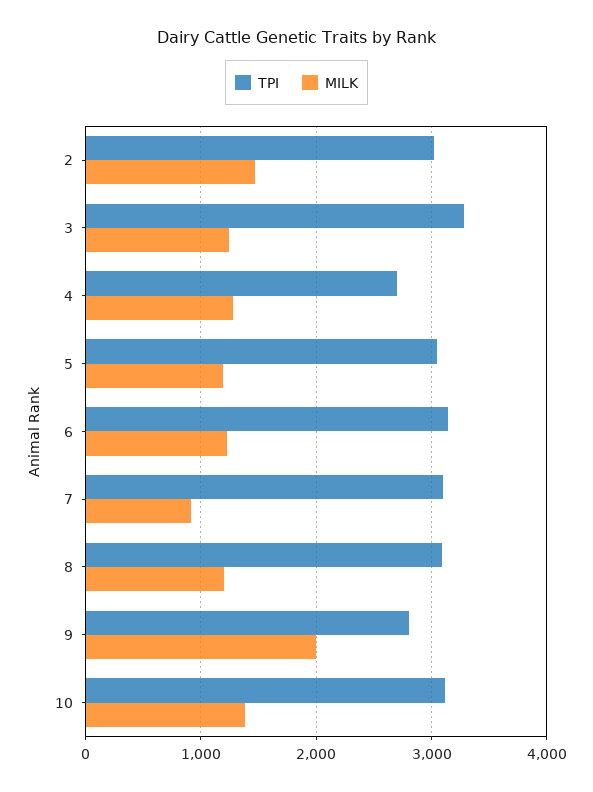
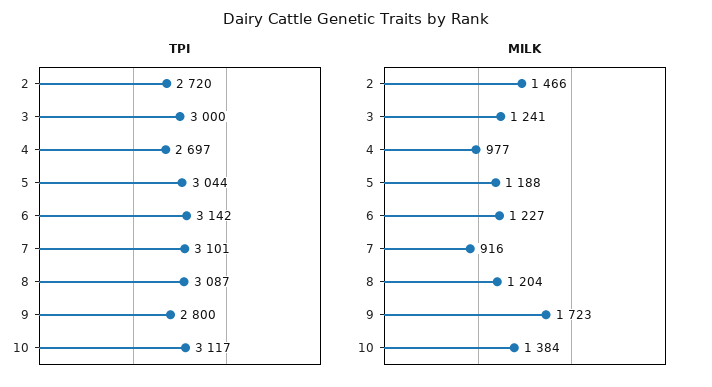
TPI, 2: 3000 -> 2720
TPI, 3: 3300 -> 3000
MILK, 4: 1300 -> 977
MILK, 9: 2000 -> 1723

